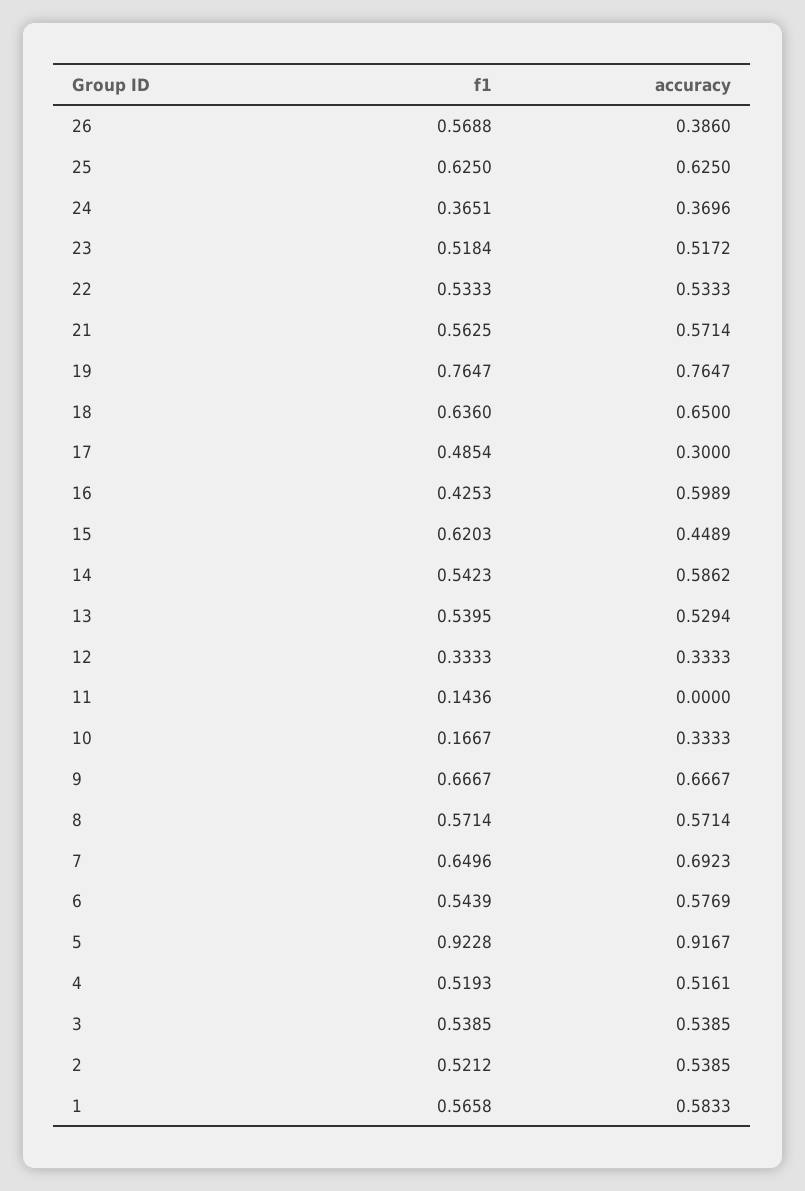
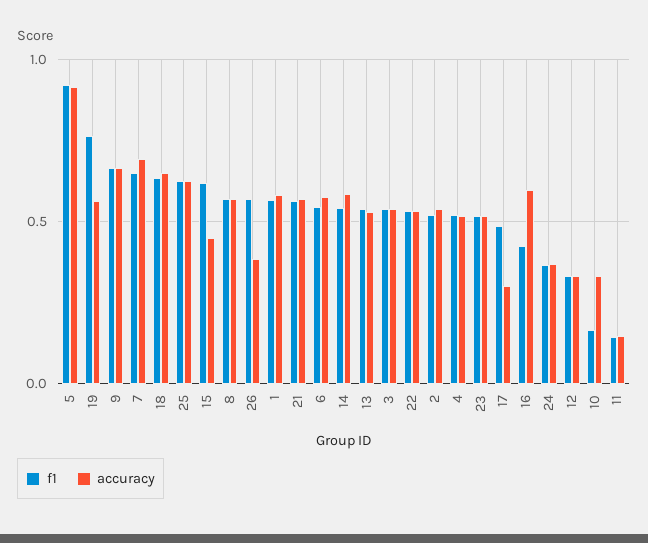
accuracy, 19: 0.7647 -> 0.55
accuracy, 11: 0 -> 0.15

